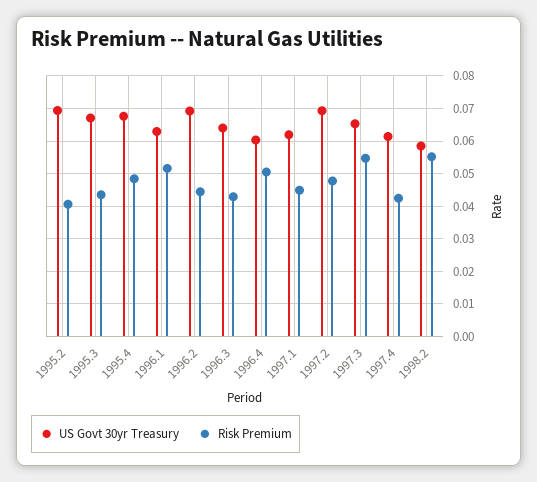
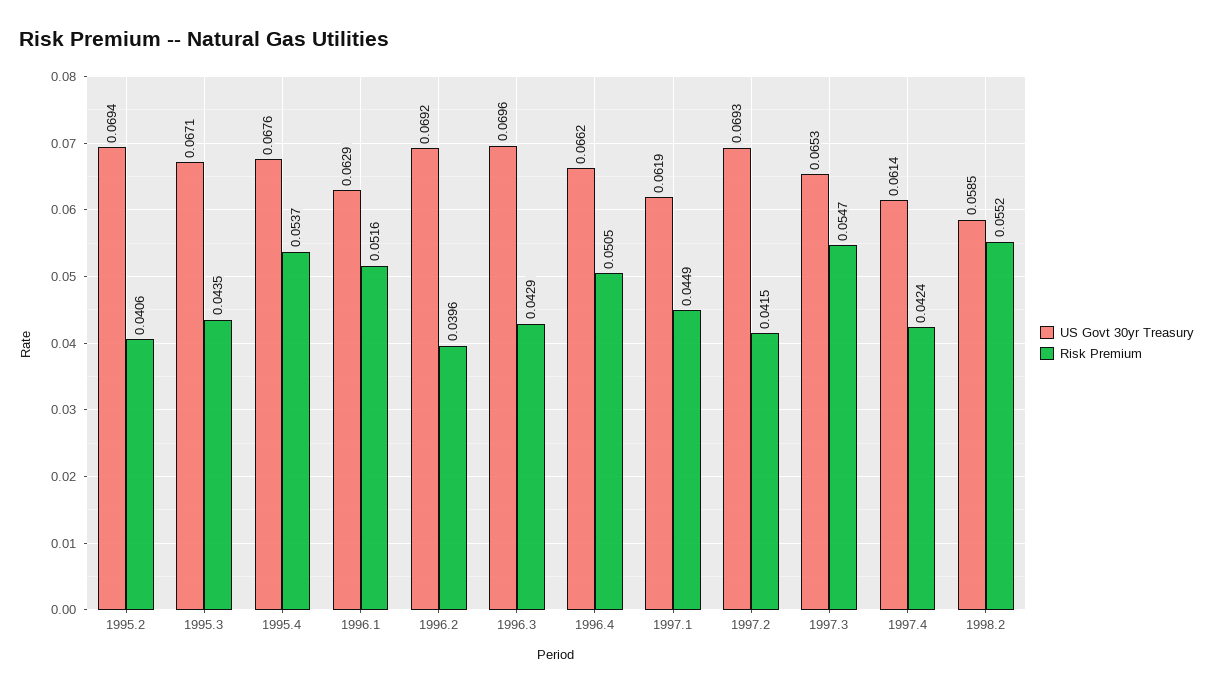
Risk Premium, 1995.4: 0.048 -> 0.0537
Risk Premium, 1996.2: 0.044 -> 0.0396
US Govt 30yr Treasury, 1996.3: 0.064 -> 0.0696
US Govt 30yr Treasury, 1996.4: 0.06 -> 0.0662
Risk Premium, 1997.2: 0.048 -> 0.0415

